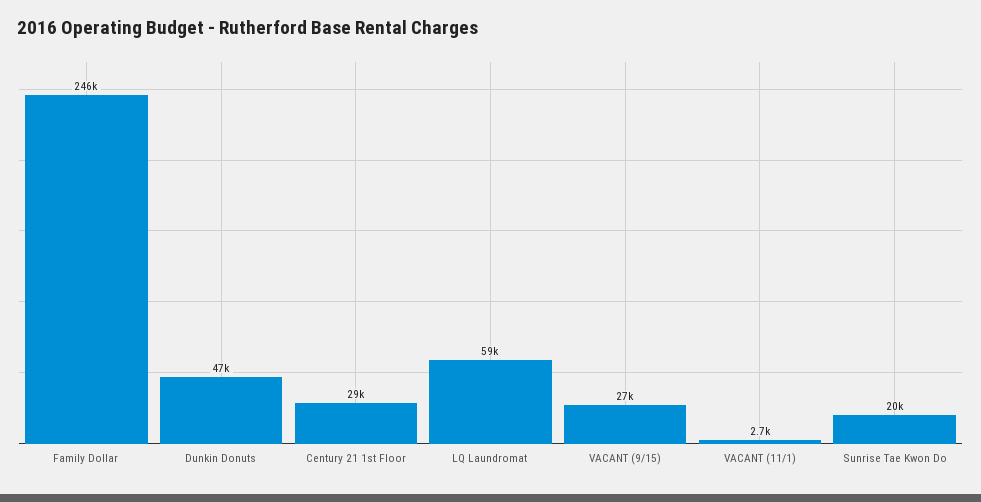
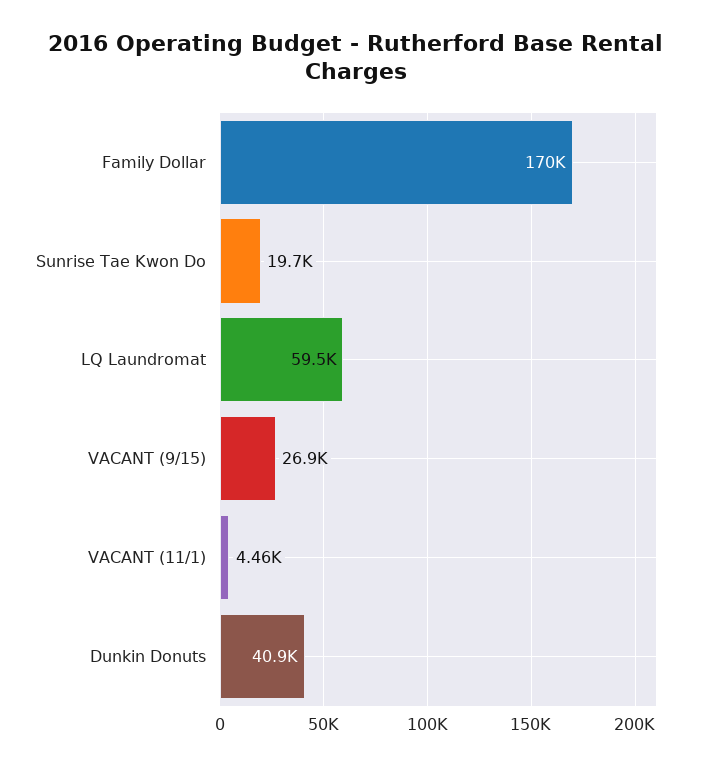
Family Dollar: 246000 -> 170000
Dunkin Donuts: 47000 -> 40900
Century 21 1st Floor: 29000 -> none
VACANT (11/1): 2700 -> 4460

